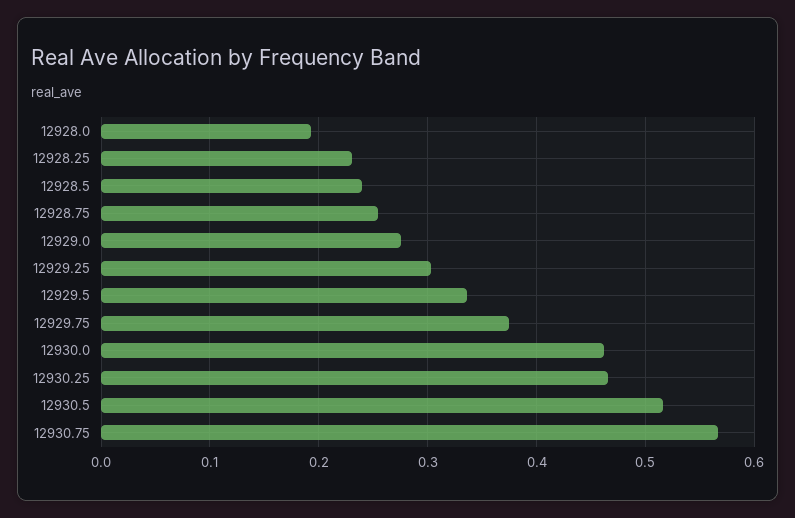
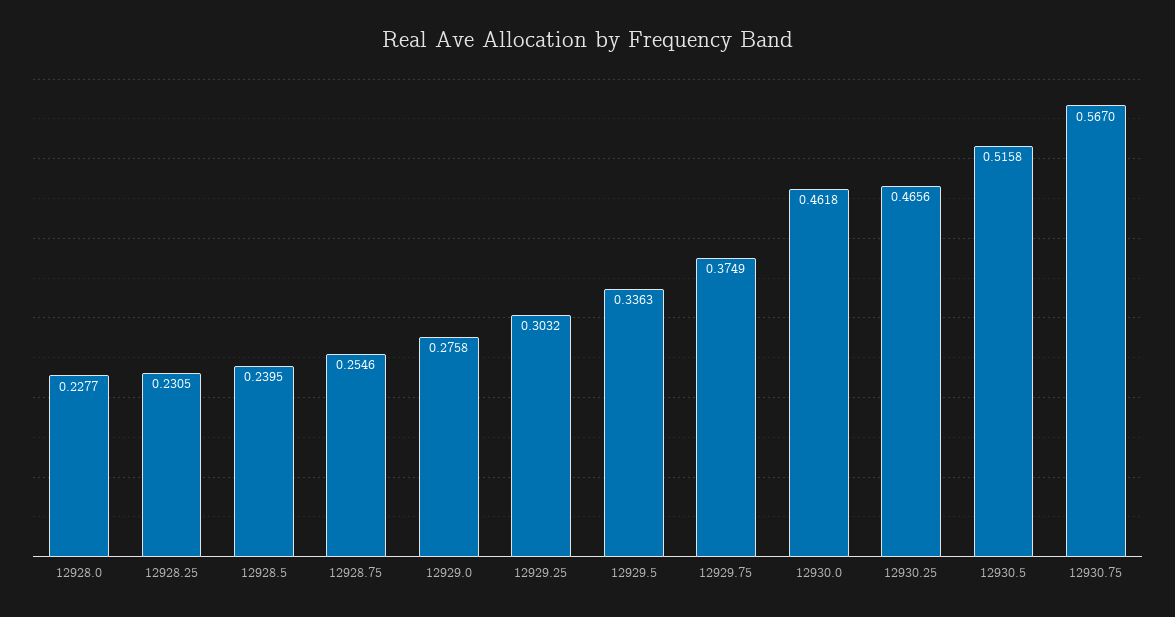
12928.0: 0.19 -> 0.2277

